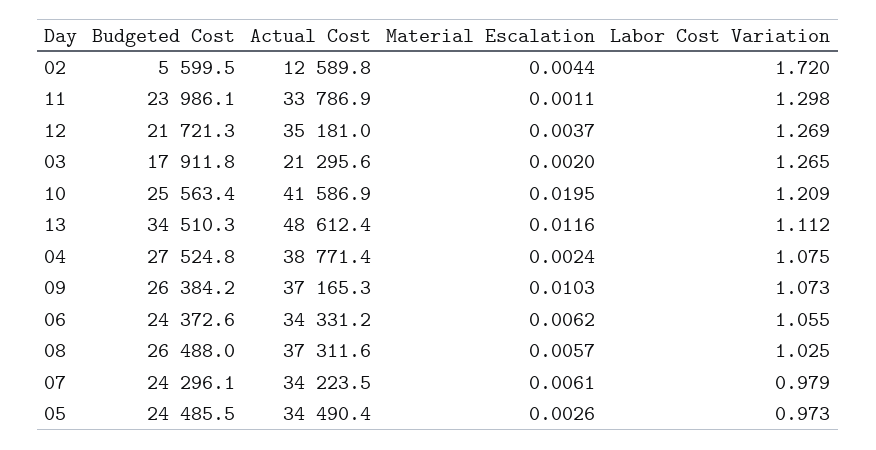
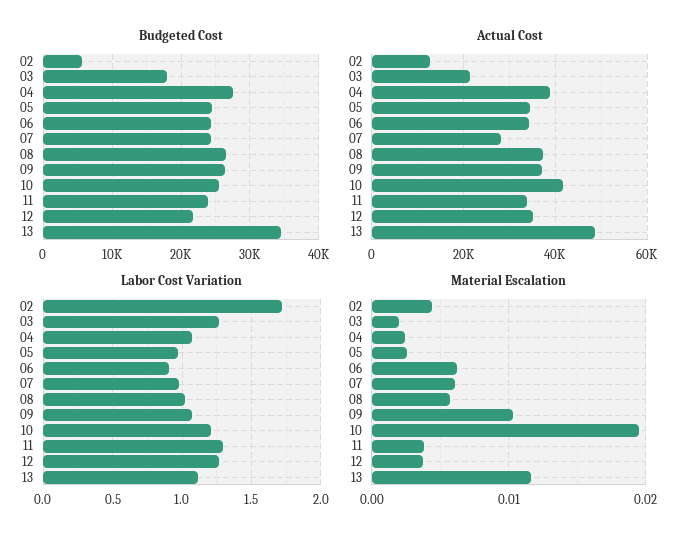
Material Escalation, 11: 0.0011 -> 0.004
Labor Cost Variation, 06: 1.055 -> 0.9
Actual Cost, 07: 34223.5 -> 28000

